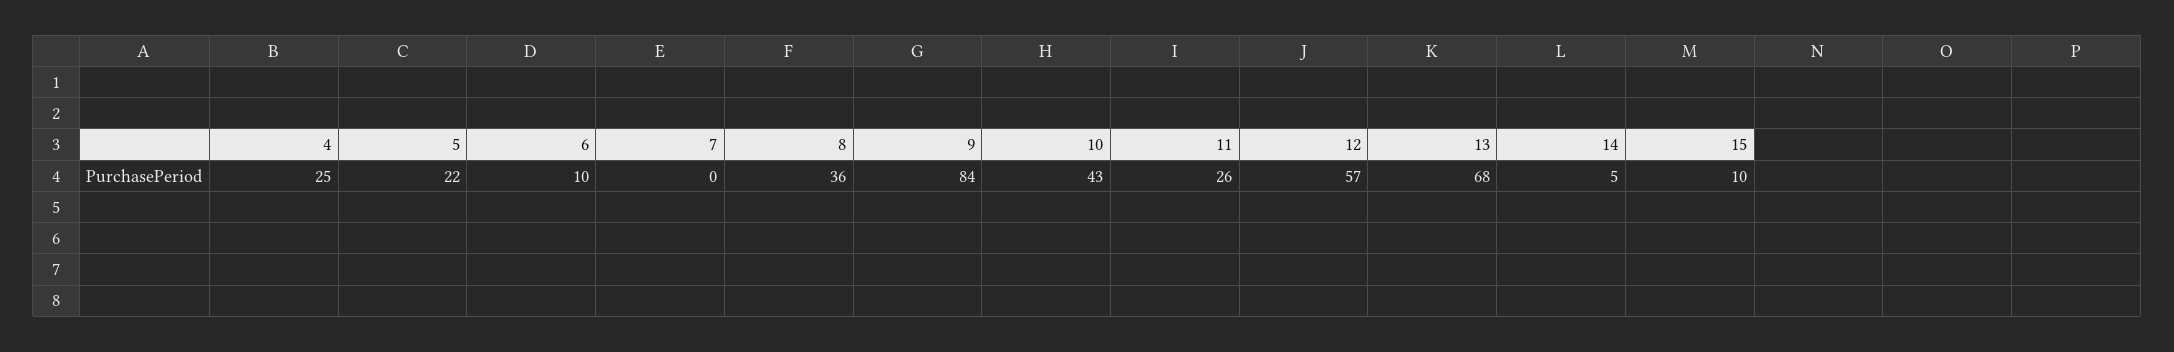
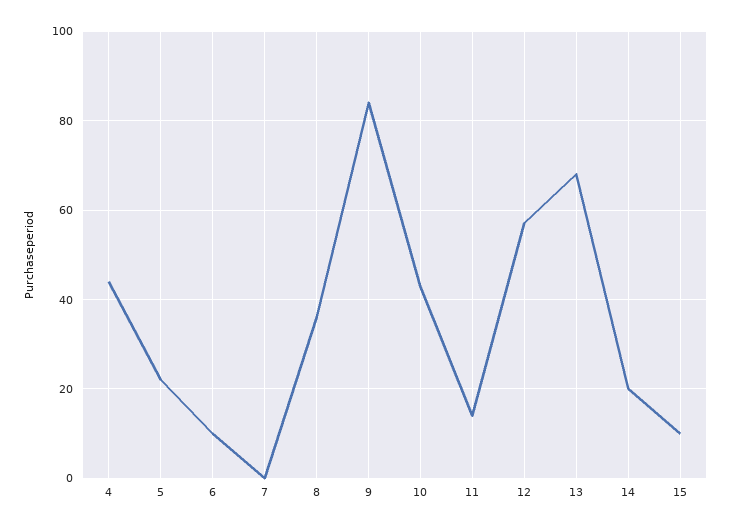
4: 25 -> 45
11: 26 -> 15
14: 5 -> 20

